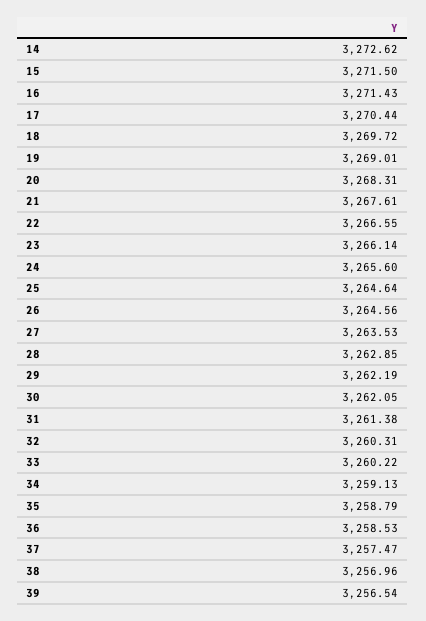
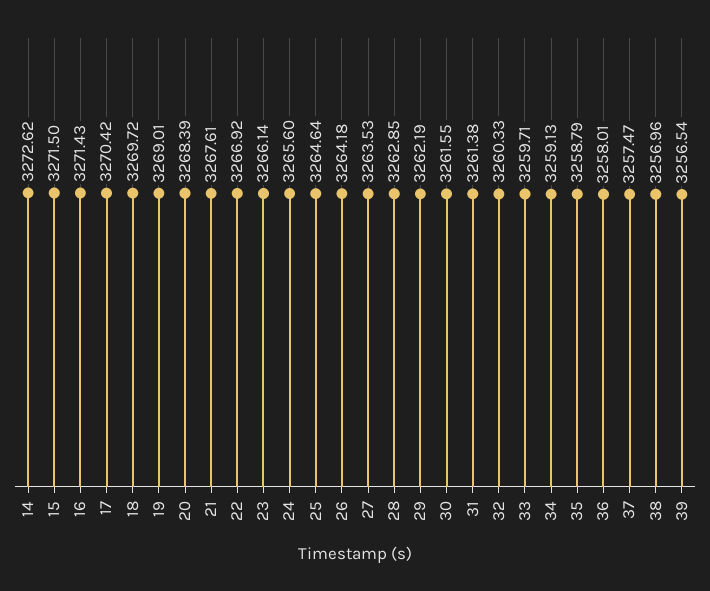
17: 3270.44 -> 3270.42
20: 3268.31 -> 3268.39
22: 3266.55 -> 3266.92
26: 3264.56 -> 3264.18
30: 3262.05 -> 3261.55
32: 3260.31 -> 3260.33
33: 3260.22 -> 3259.71
36: 3258.53 -> 3258.01

